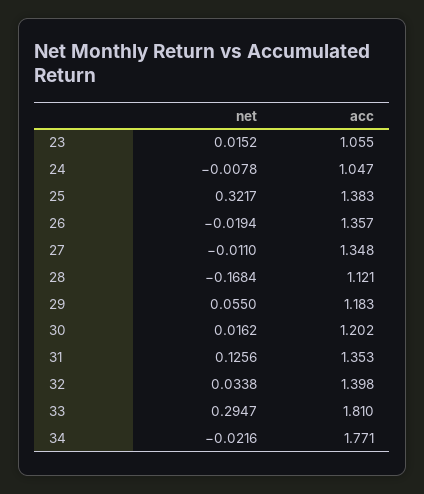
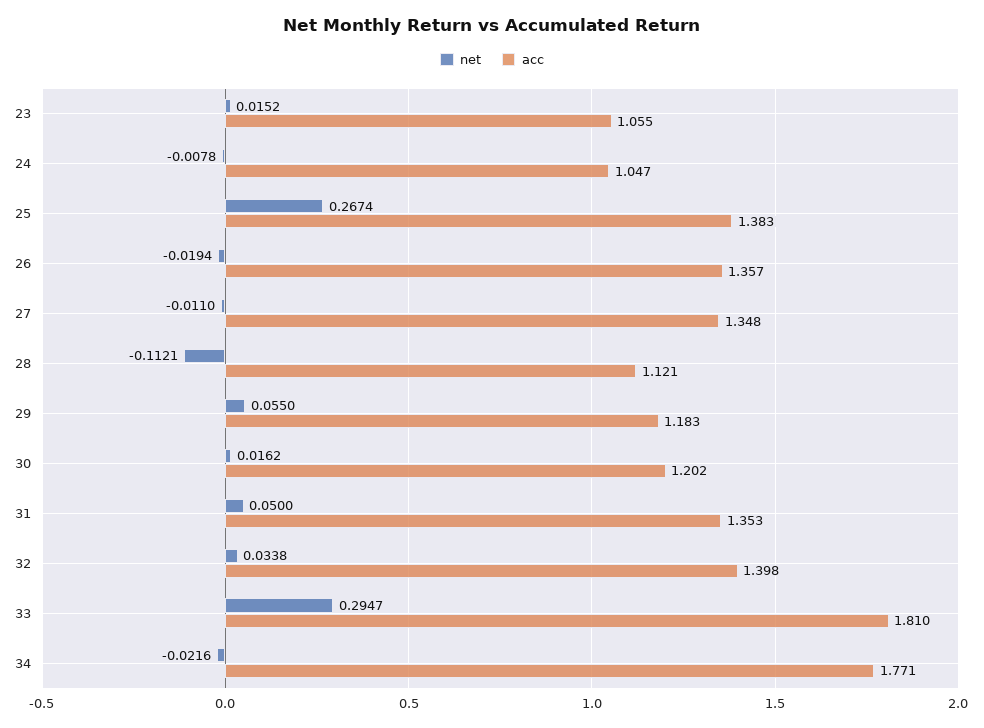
net, 25: 0.3217 -> 0.2674
net, 28: -0.1684 -> -0.1121
net, 31: 0.1256 -> 0.05

